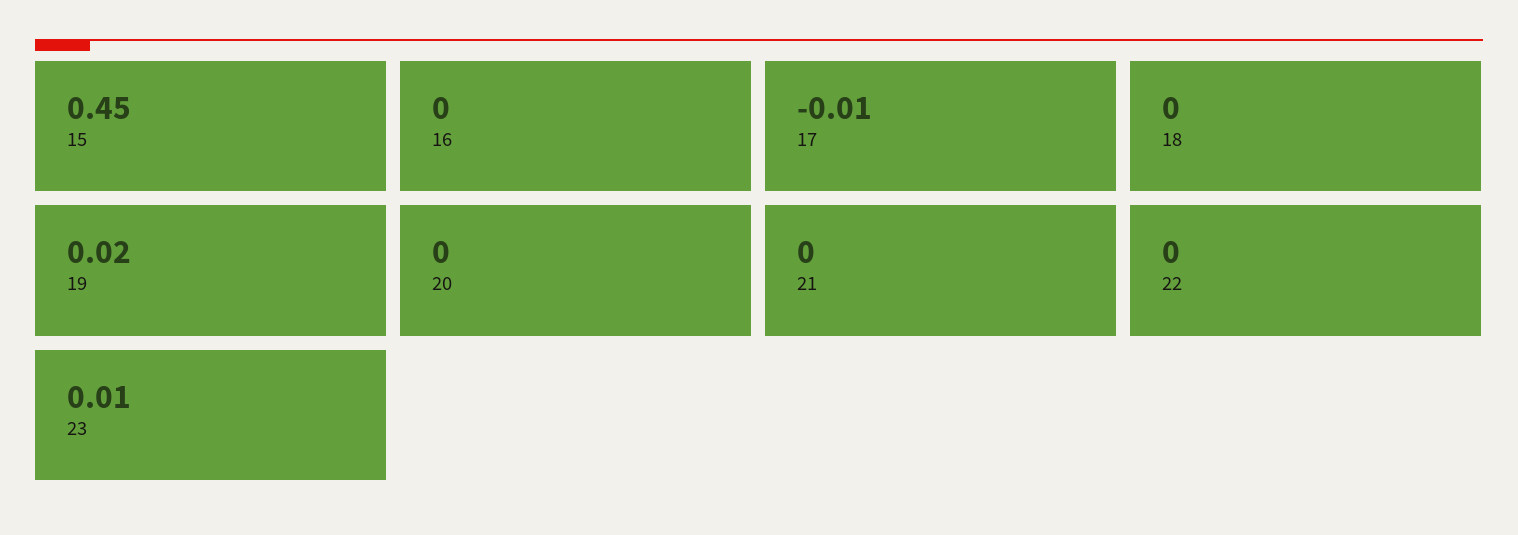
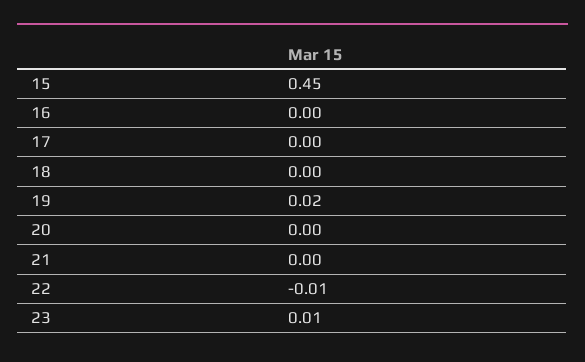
17: -0.01 -> 0
22: 0 -> -0.01

